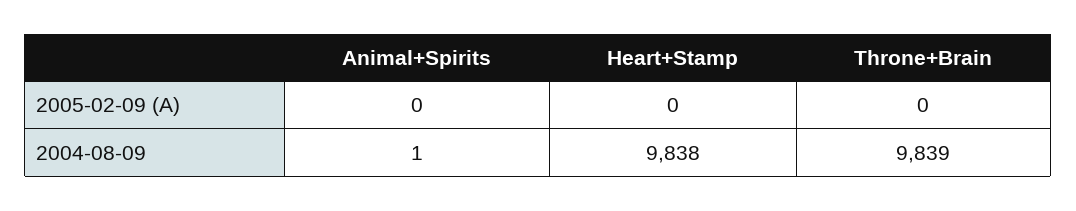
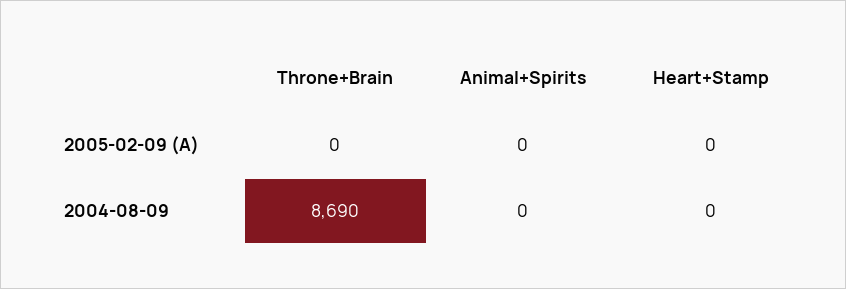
Animal+Spirits, 2004-08-09: 1 -> 0
Heart+Stamp, 2004-08-09: 9838 -> 0
Throne+Brain, 2004-08-09: 9839 -> 8690

